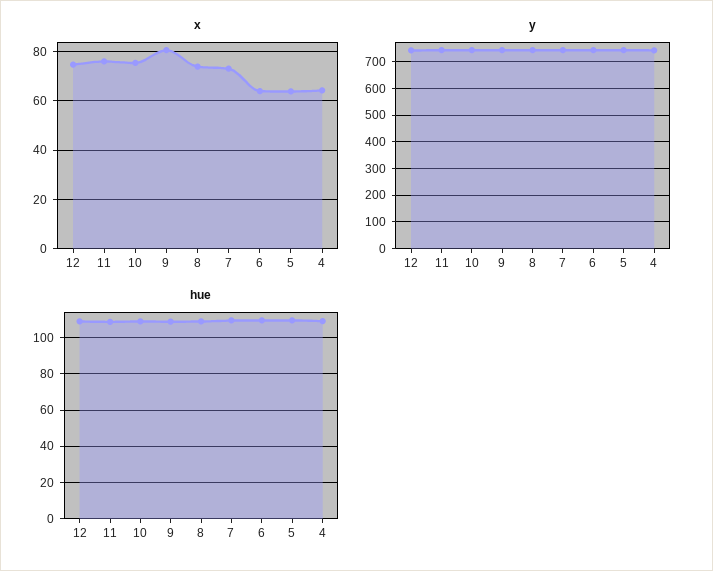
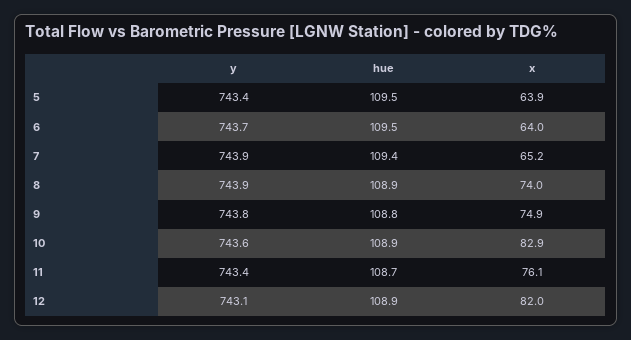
x, 12: 75 -> 82
x, 10: 75 -> 82.9
x, 9: 80 -> 74.9
x, 7: 72.5 -> 65.2
x, 4: 65 -> none
y, 4: 750 -> none
hue, 4: 110 -> none

